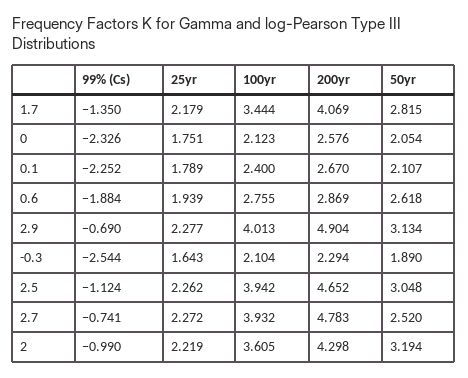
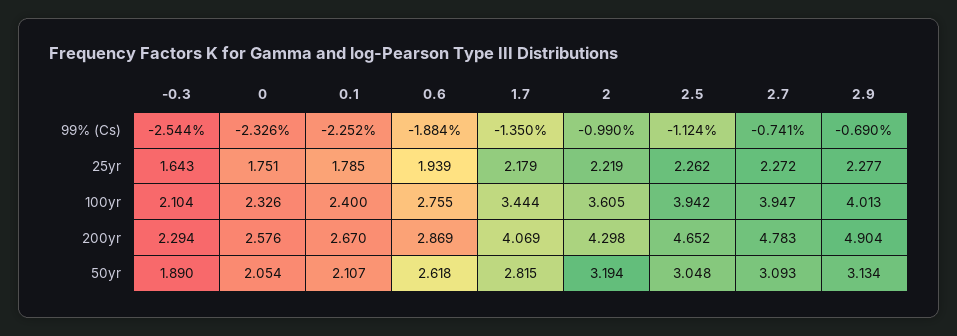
100yr, 0: 2.123 -> 2.326
25yr, 0.1: 1.789 -> 1.785
100yr, 2.7: 3.932 -> 3.947
50yr, 2.7: 2.52 -> 3.093

